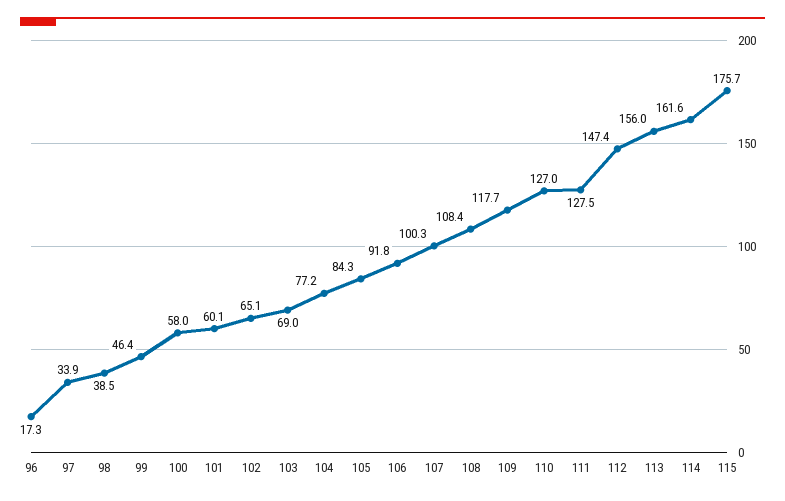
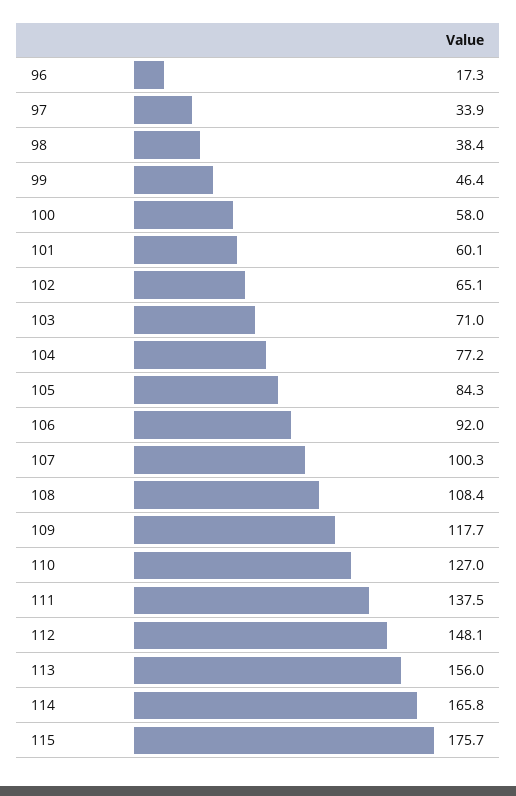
98: 38.5 -> 38.4
103: 69 -> 71
106: 91.8 -> 92
111: 127.5 -> 137.5
112: 147.4 -> 148.1
114: 161.6 -> 165.8

